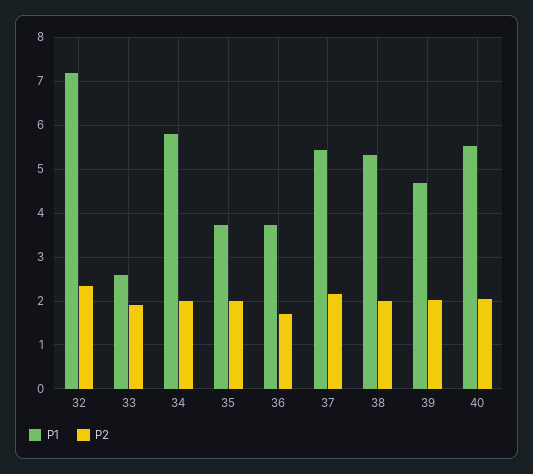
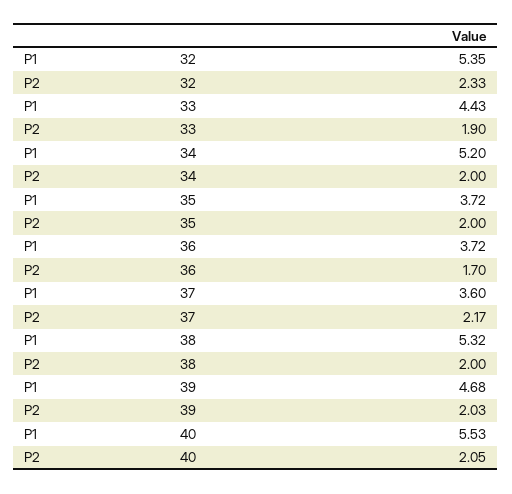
P1, 32: 7.2 -> 5.35
P1, 33: 2.6 -> 4.43
P1, 34: 5.8 -> 5.2
P1, 37: 5.4 -> 3.6

